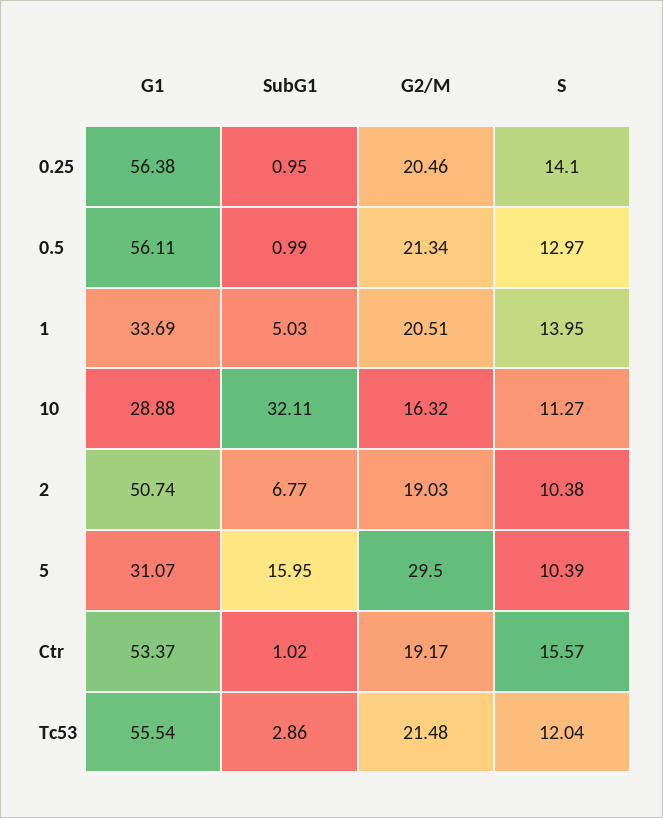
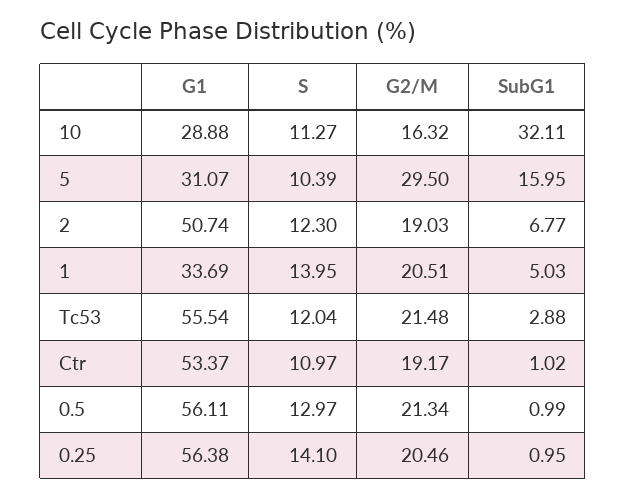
S, 2: 10.38 -> 12.3
S, Ctr: 15.57 -> 10.97
SubG1, Tc53: 2.86 -> 2.88

